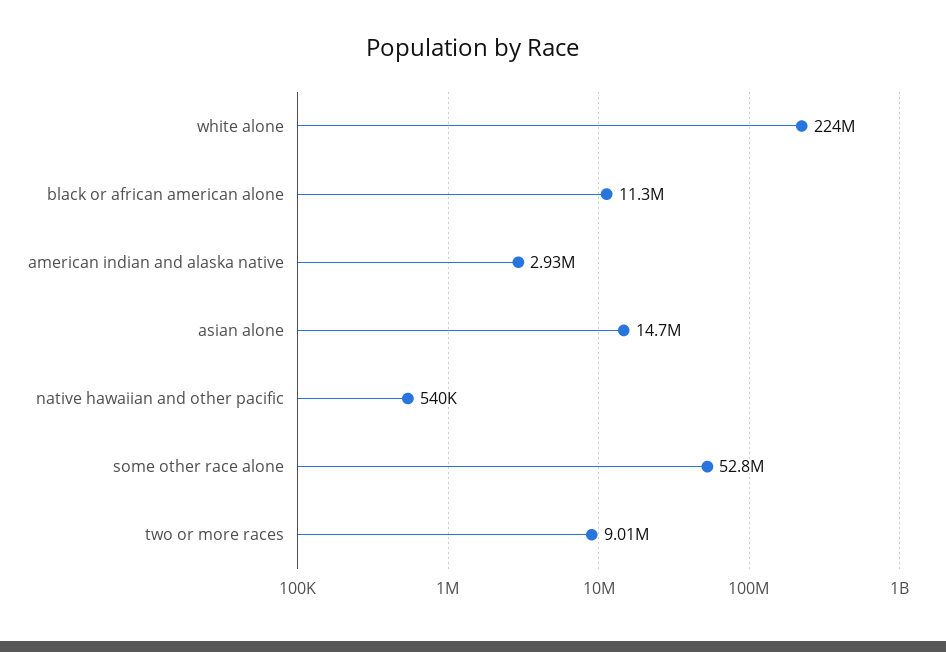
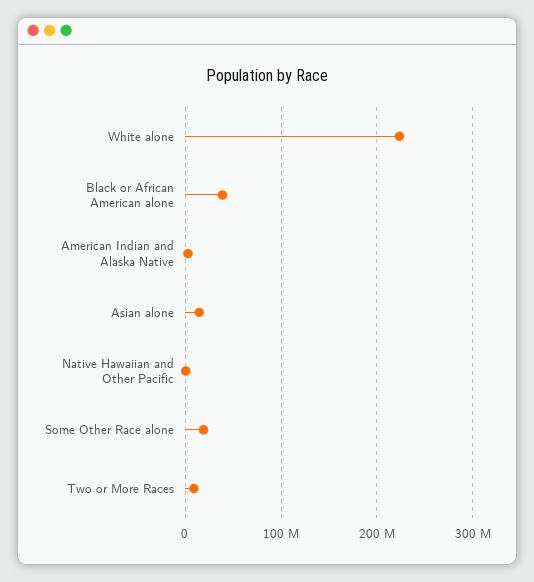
black or african american alone: 11300000 -> 40000000
some other race alone: 52800000 -> 20000000

